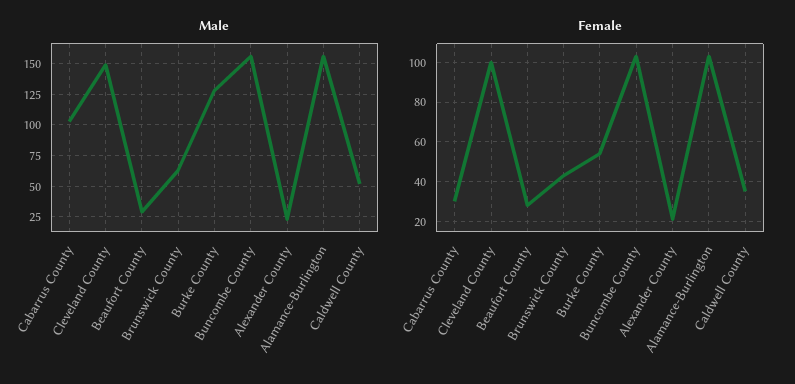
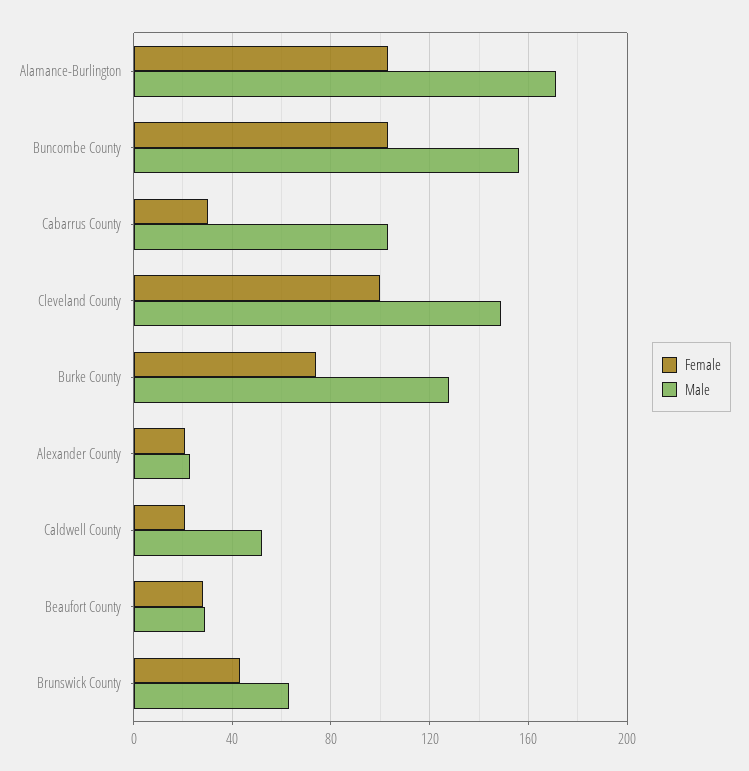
Male, Alamance-Burlington: 155 -> 170
Female, Burke County: 55 -> 75
Female, Caldwell County: 35 -> 20

